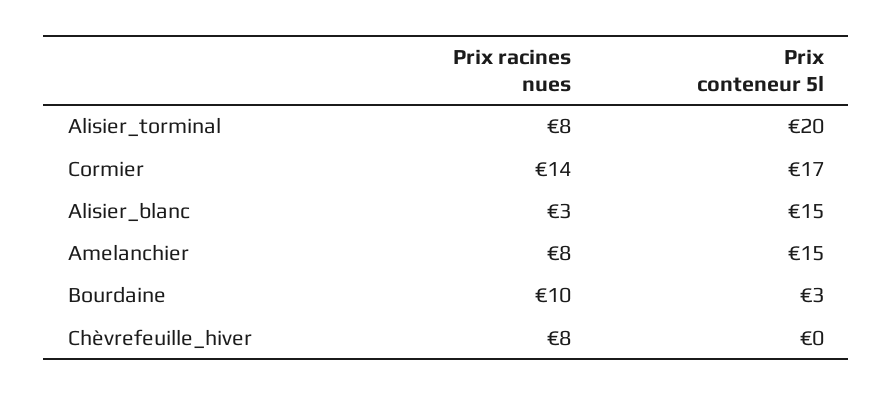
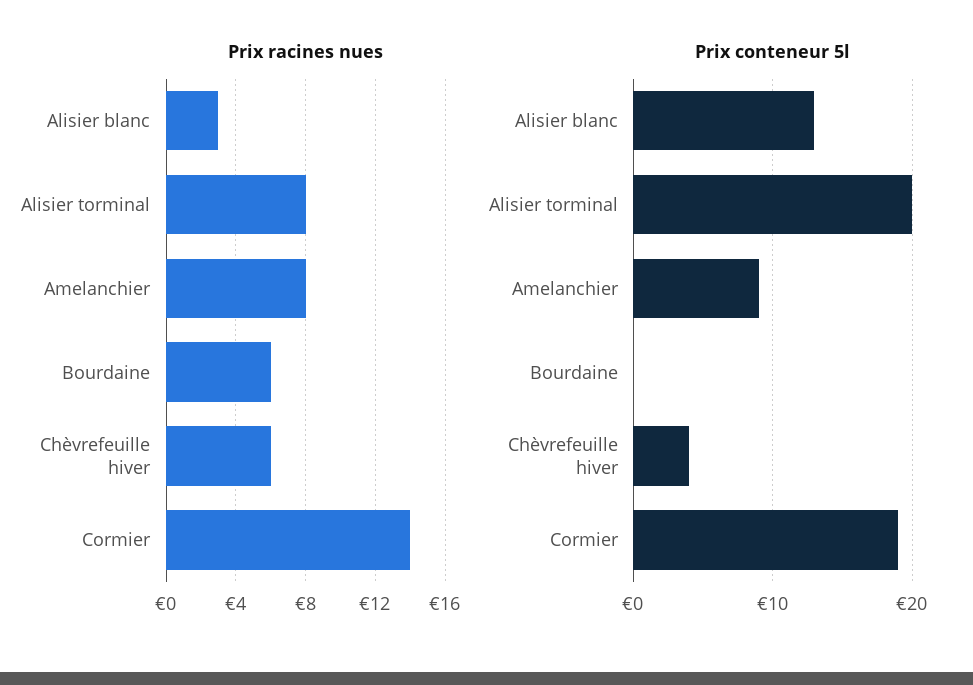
Prix conteneur 5l, Cormier: 17 -> 19
Prix conteneur 5l, Alisier_blanc: 15 -> 13
Prix conteneur 5l, Amelanchier: 15 -> 9
Prix racines nues, Bourdaine: 10 -> 6
Prix conteneur 5l, Bourdaine: 3 -> 0
Prix racines nues, Chèvrefeuille_hiver: 8 -> 6
Prix conteneur 5l, Chèvrefeuille_hiver: 0 -> 4

